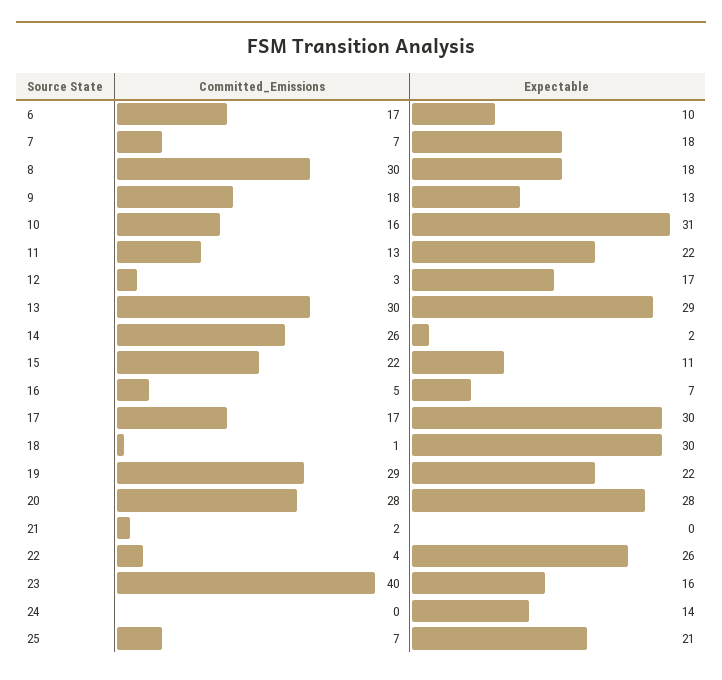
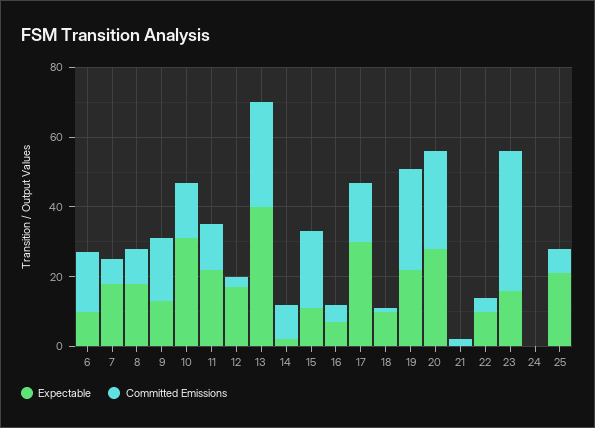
Committed_Emissions, 8: 30 -> 10
Expectable, 13: 29 -> 40
Committed_Emissions, 14: 26 -> 10
Expectable, 18: 30 -> 10
Expectable, 22: 26 -> 10
Expectable, 24: 14 -> 0

